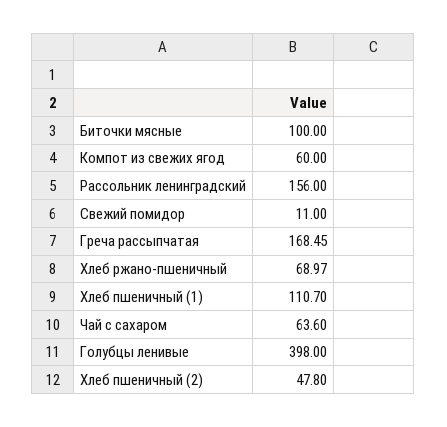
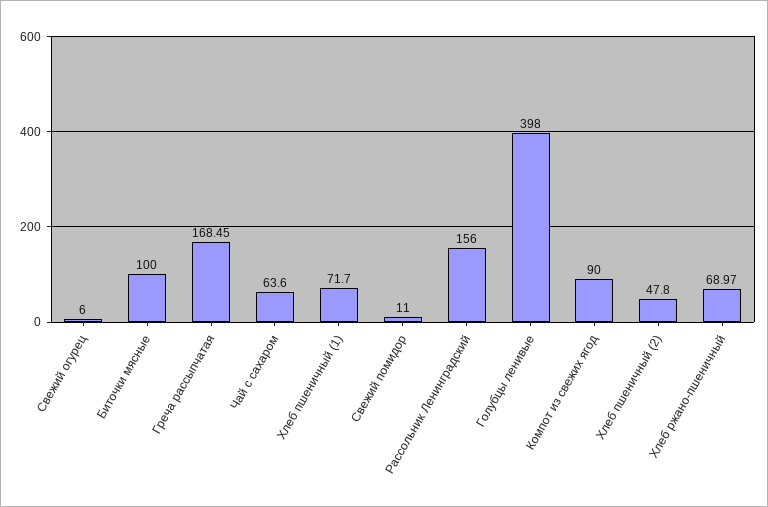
Компот из свежих ягод: 60 -> 90
Хлеб пшеничный (1): 110.7 -> 71.7
Свежий огурец: none -> 6

